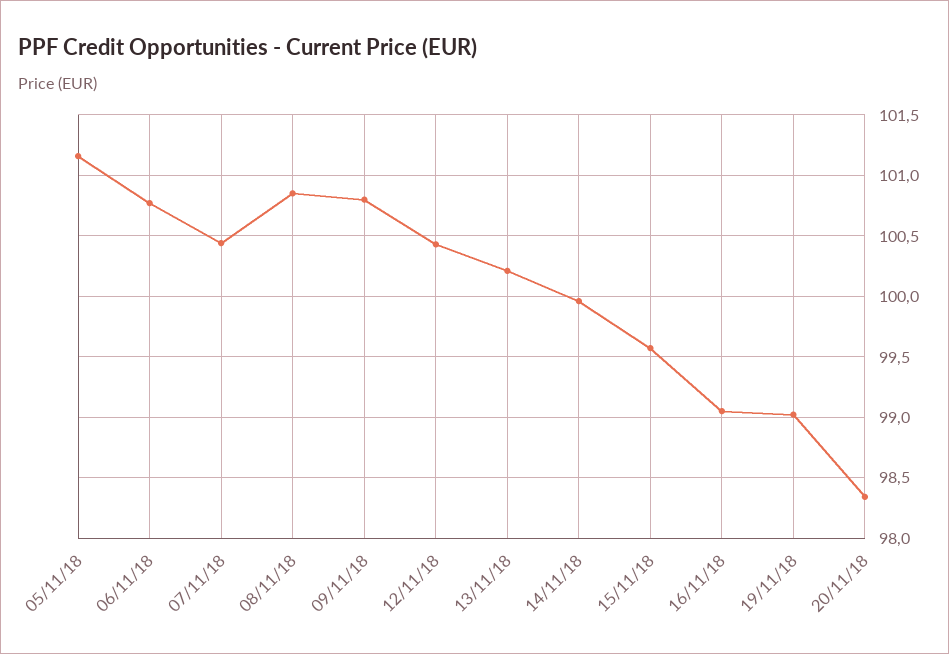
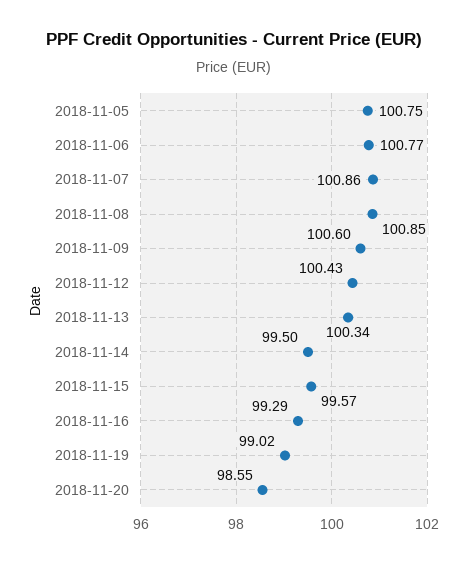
05/11/18: 101.15 -> 100.75
07/11/18: 100.45 -> 100.86
09/11/18: 100.8 -> 100.6
13/11/18: 100.2 -> 100.34
14/11/18: 99.95 -> 99.5
16/11/18: 99.05 -> 99.29
20/11/18: 98.35 -> 98.55

